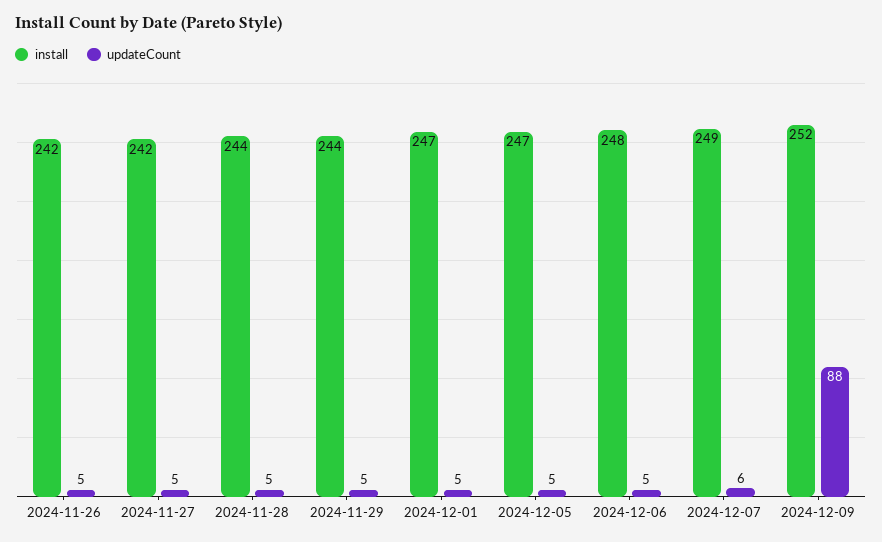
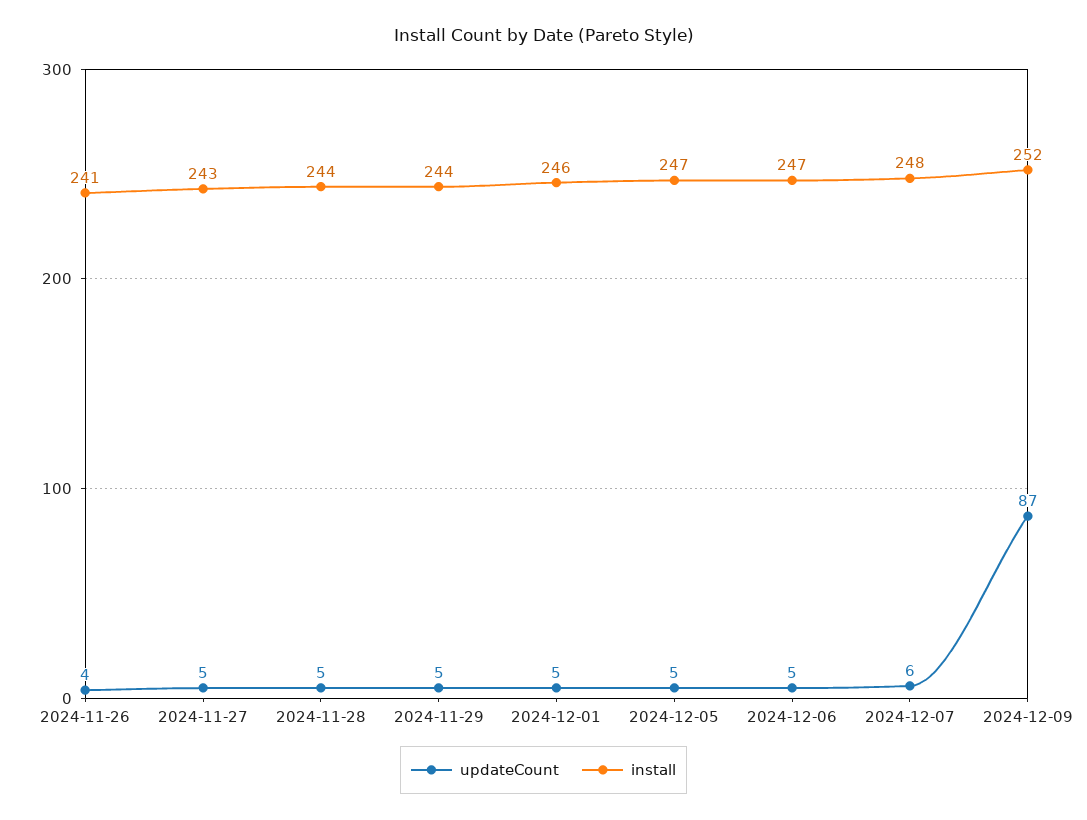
install, 2024-11-26: 242 -> 241
updateCount, 2024-11-26: 5 -> 4
install, 2024-11-27: 242 -> 243
install, 2024-12-01: 247 -> 246
install, 2024-12-06: 248 -> 247
install, 2024-12-07: 249 -> 248
updateCount, 2024-12-09: 88 -> 87

